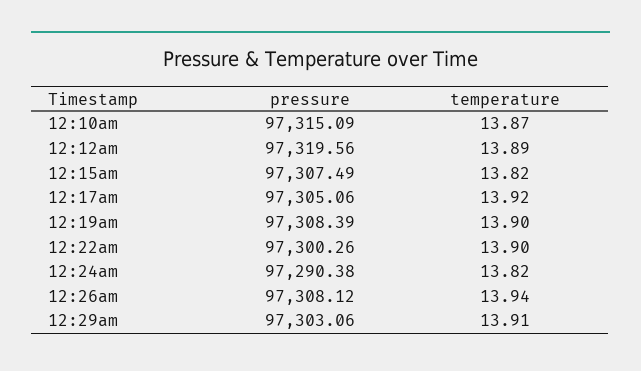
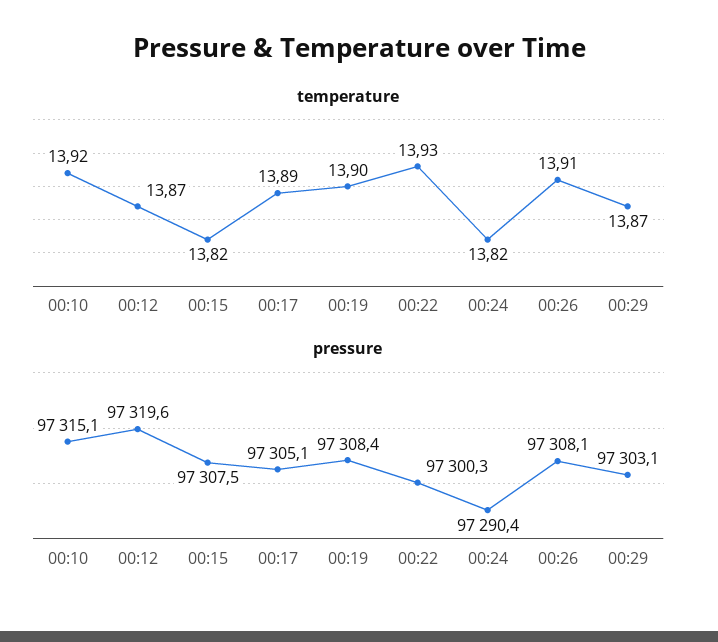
temperature, 12:10am: 13.87 -> 13.92
temperature, 12:12am: 13.89 -> 13.87
temperature, 12:17am: 13.92 -> 13.89
temperature, 12:22am: 13.9 -> 13.93
temperature, 12:26am: 13.94 -> 13.91
temperature, 12:29am: 13.91 -> 13.87

